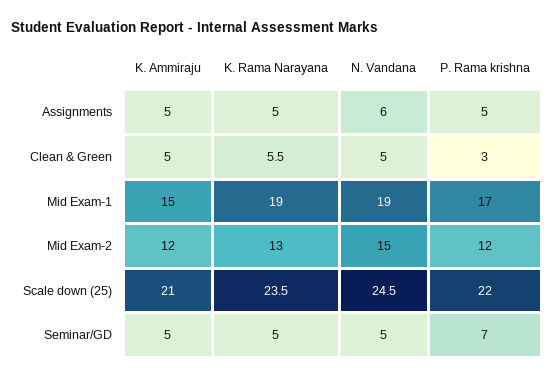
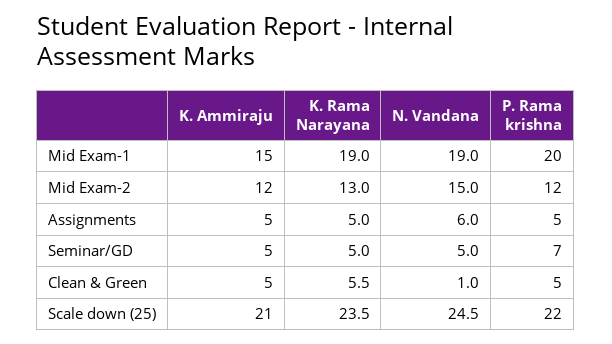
N. Vandana, Clean & Green: 5 -> 1
P. Rama krishna, Clean & Green: 3 -> 5
P. Rama krishna, Mid Exam-1: 17 -> 20

